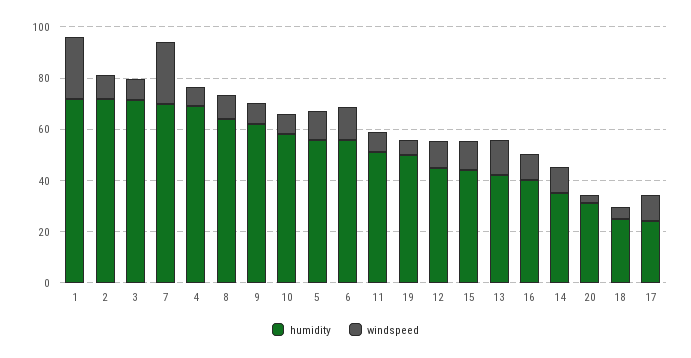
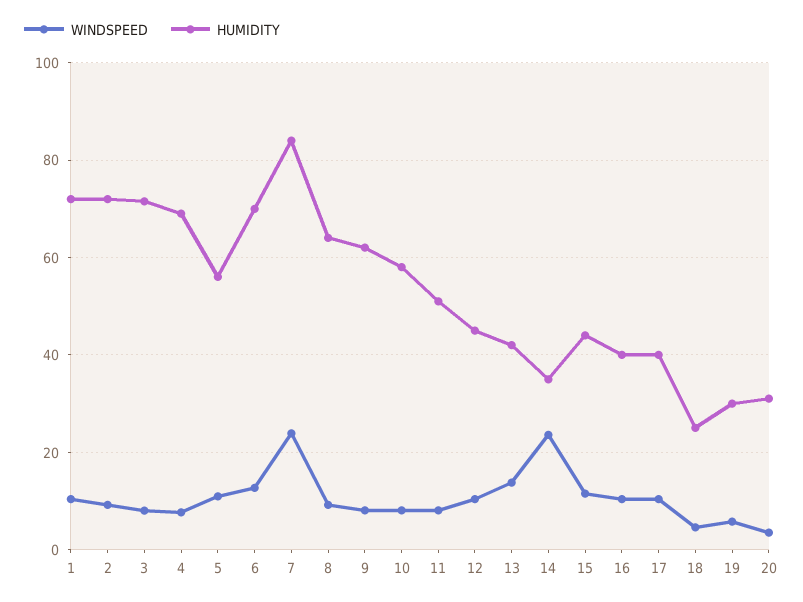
windspeed, 1: 25 -> 10
humidity, 7: 70 -> 84
humidity, 6: 55 -> 70
humidity, 19: 50 -> 30
windspeed, 14: 10 -> 24
humidity, 17: 25 -> 40

